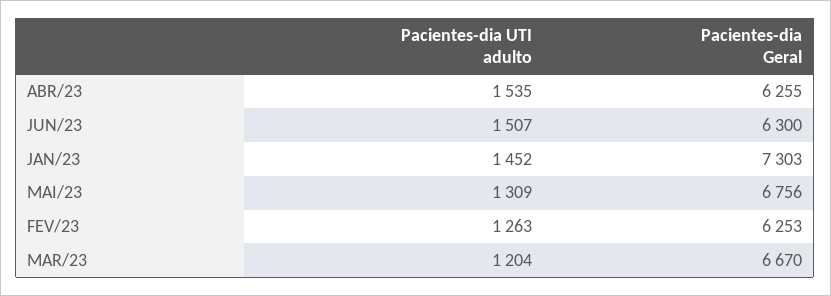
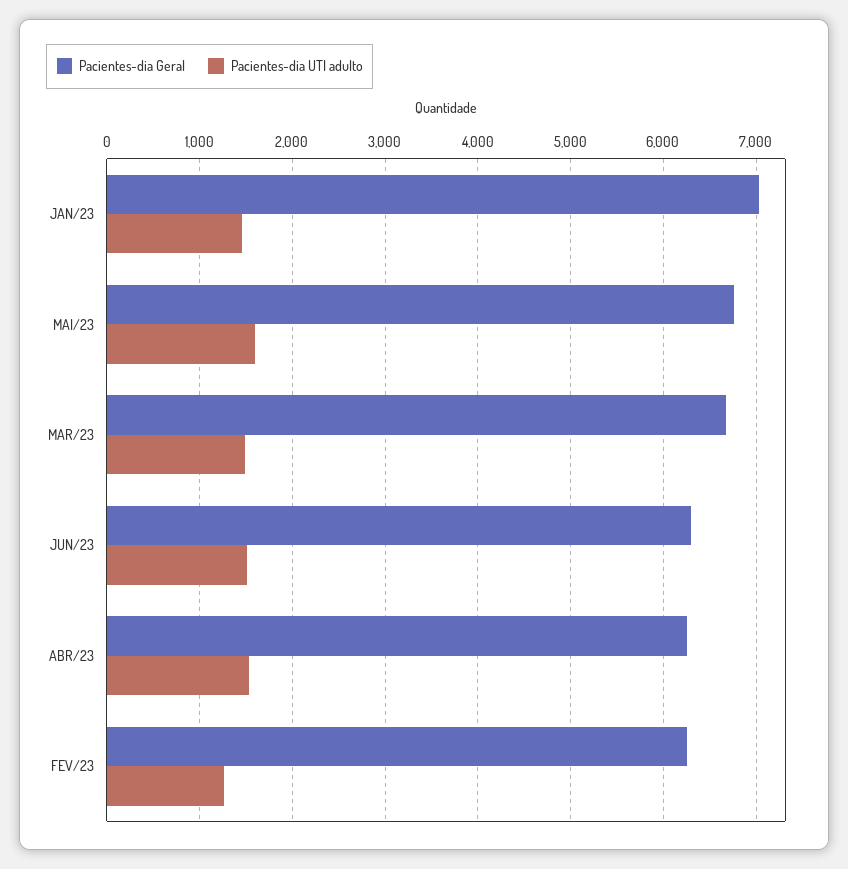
Pacientes-dia Geral, JAN/23: 7303 -> 7000
Pacientes-dia UTI adulto, MAI/23: 1309 -> 1600
Pacientes-dia UTI adulto, MAR/23: 1204 -> 1500

